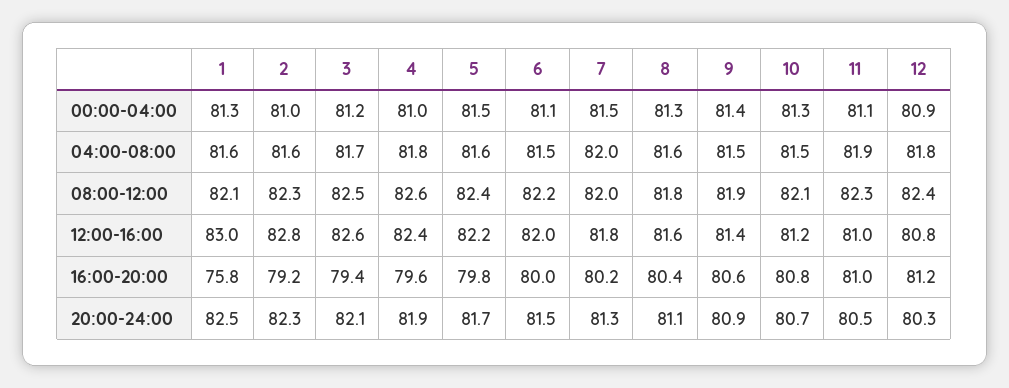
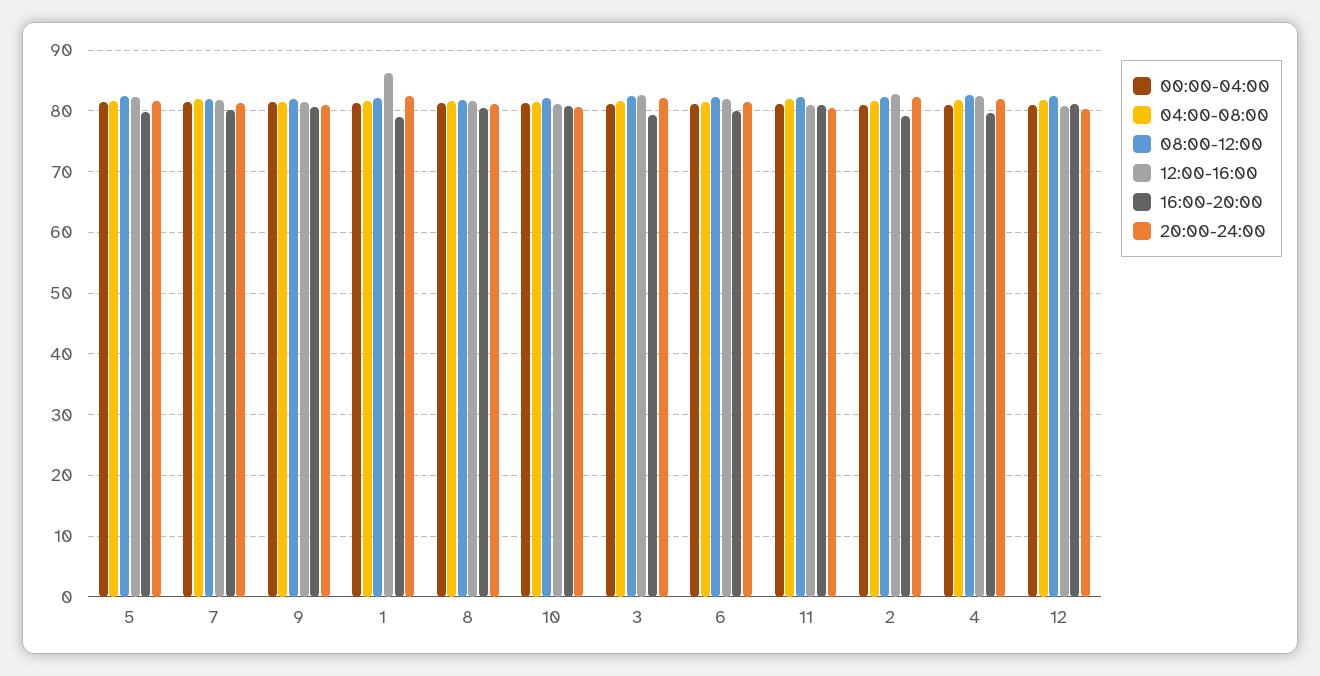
12:00-16:00, 1: 83 -> 86
16:00-20:00, 1: 75.8 -> 79

